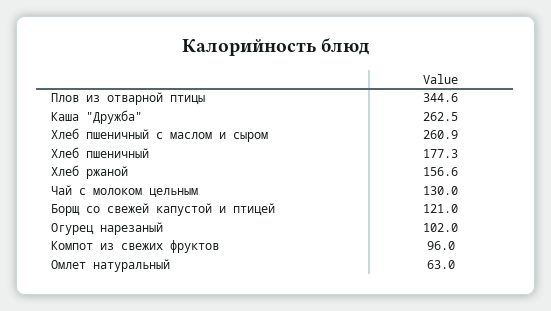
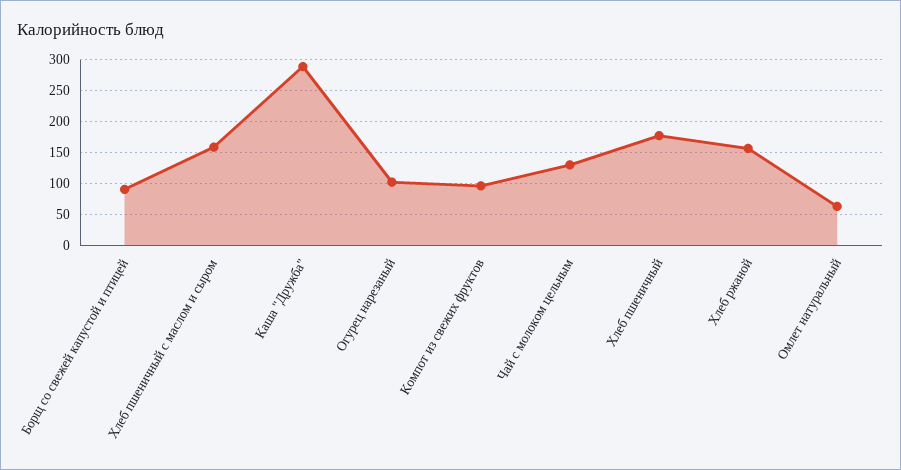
Плов из отварной птицы: 344.6 -> none
Каша "Дружба": 262.5 -> 290
Хлеб пшеничный с маслом и сыром: 260.9 -> 160
Борщ со свежей капустой и птицей: 121 -> 90

